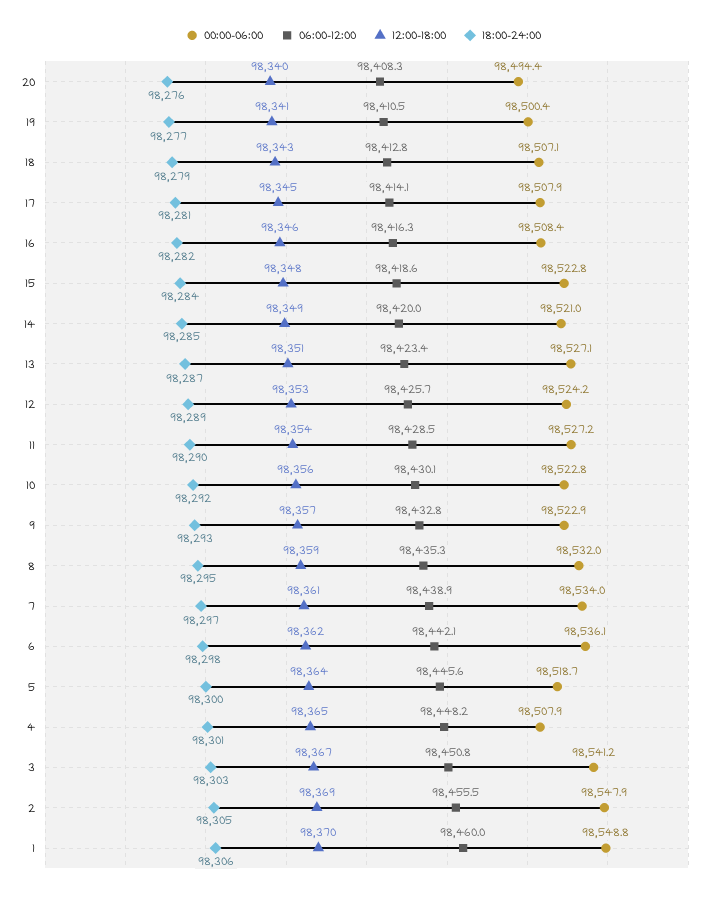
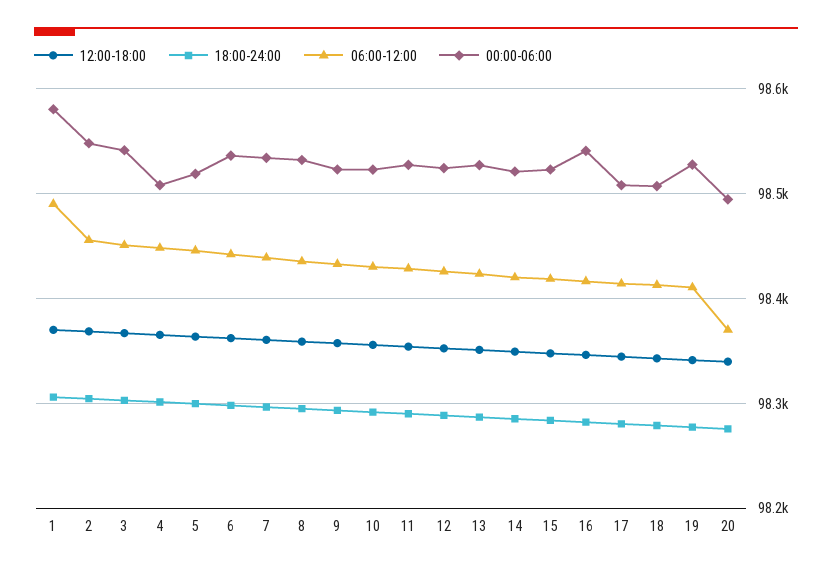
06:00-12:00, 20: 98408.3 -> 98370
00:00-06:00, 19: 98500.4 -> 98530
00:00-06:00, 16: 98508.4 -> 98540
00:00-06:00, 1: 98548.8 -> 98580
06:00-12:00, 1: 98460 -> 98490

